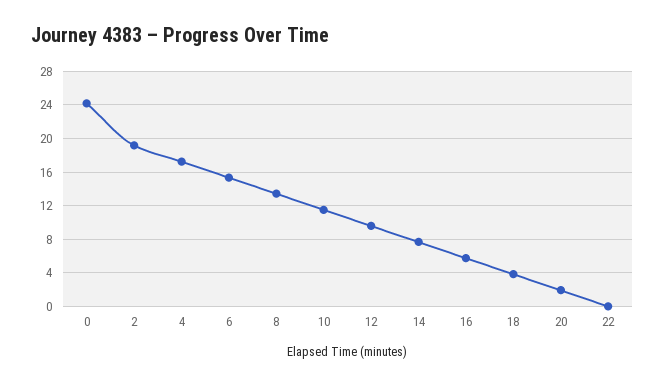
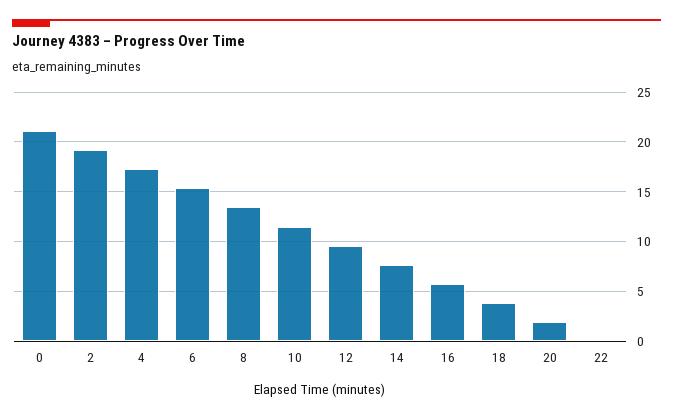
0: 24 -> 21

